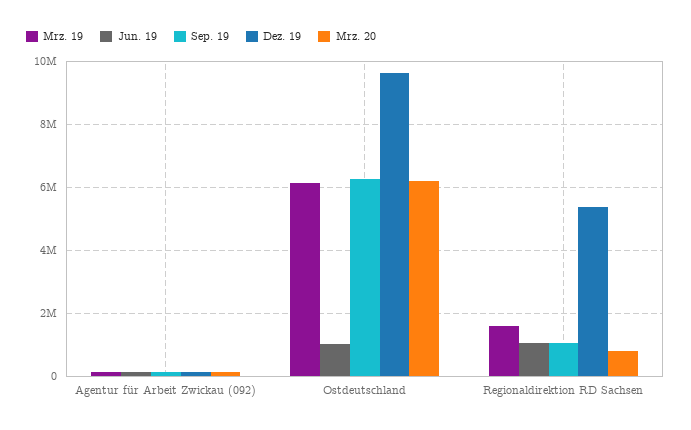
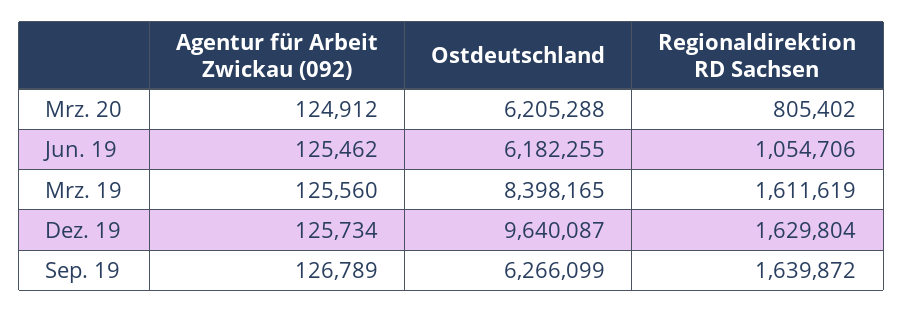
Mrz. 19, Ostdeutschland: 6200000 -> 8398165
Jun. 19, Ostdeutschland: 1000000 -> 6182255
Sep. 19, Regionaldirektion RD Sachsen: 1000000 -> 1639872
Dez. 19, Regionaldirektion RD Sachsen: 5400000 -> 1629804

